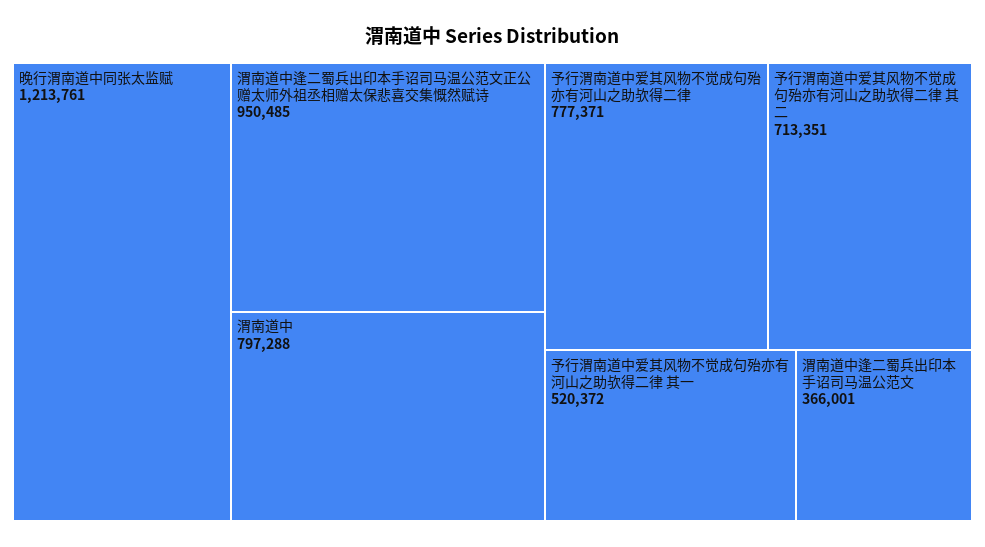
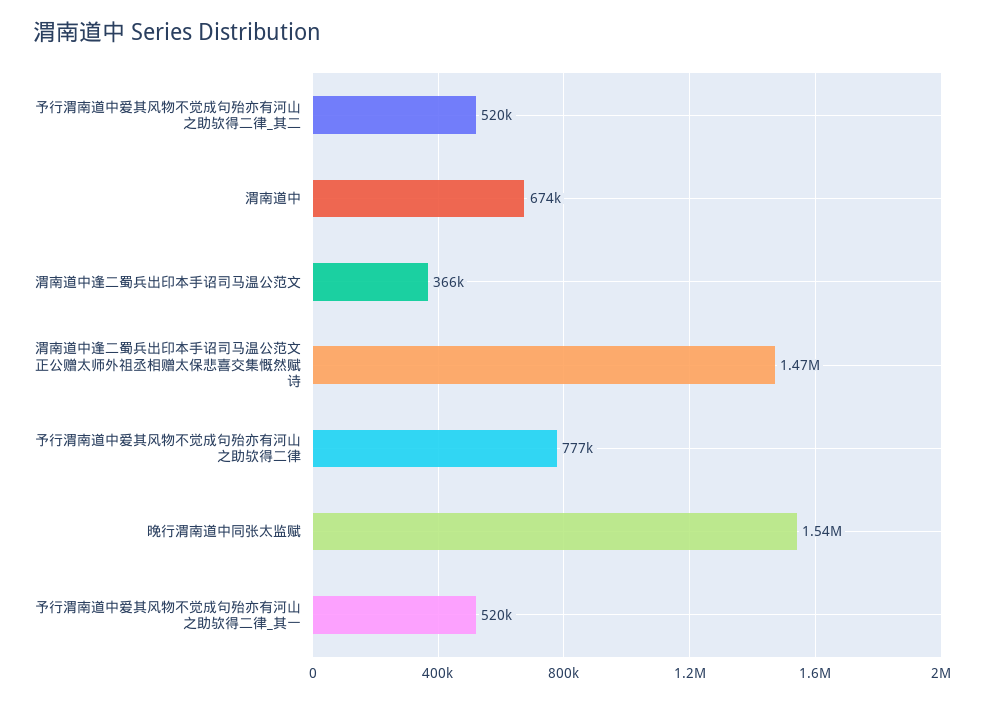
晚行渭南道中同张太监赋: 1213761 -> 1540000
渭南道中逢二蜀兵出印本手诏司马温公范文正公赠太师外祖丞相赠太保悲喜交集慨然赋诗: 950485 -> 1470000
渭南道中: 797288 -> 674000
予行渭南道中爱其风物不觉成句殆亦有河山之助欤得二律 其二: 713351 -> 520000

